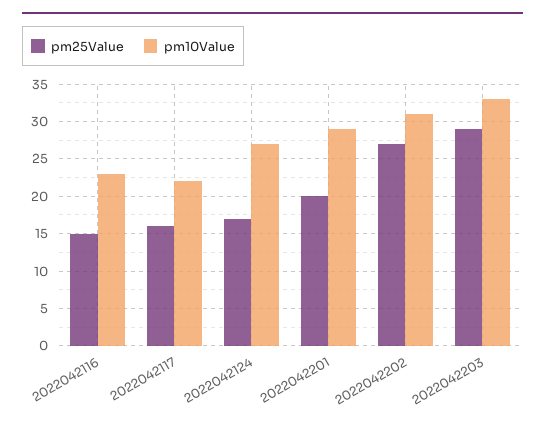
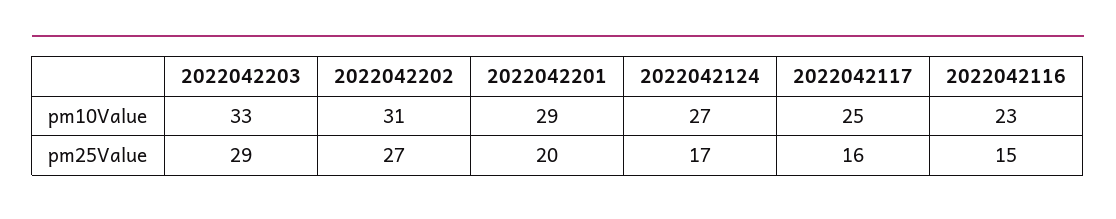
pm10Value, 2022042117: 22 -> 25

